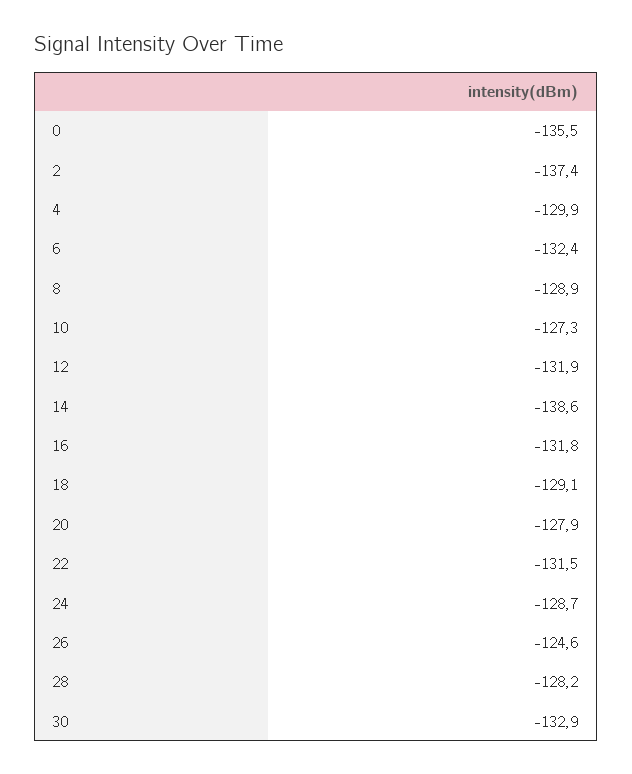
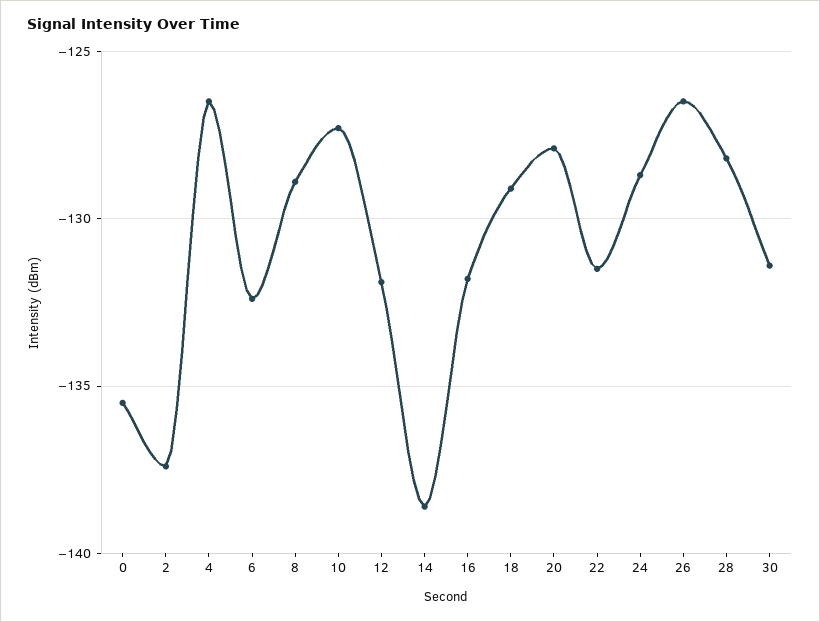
4: -129.9 -> -126.5
26: -124.6 -> -126.5
30: -132.9 -> -131.5

